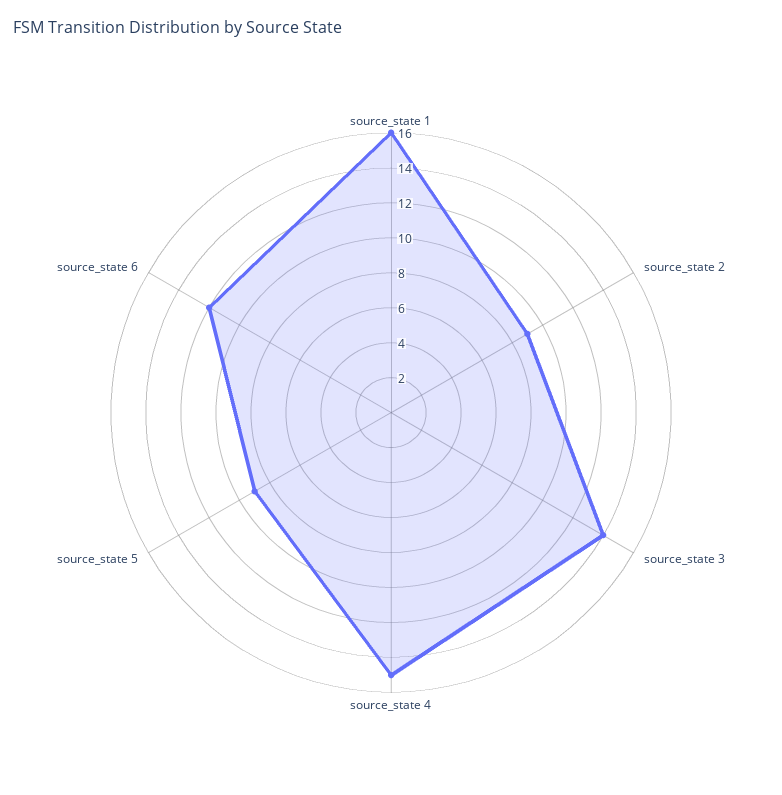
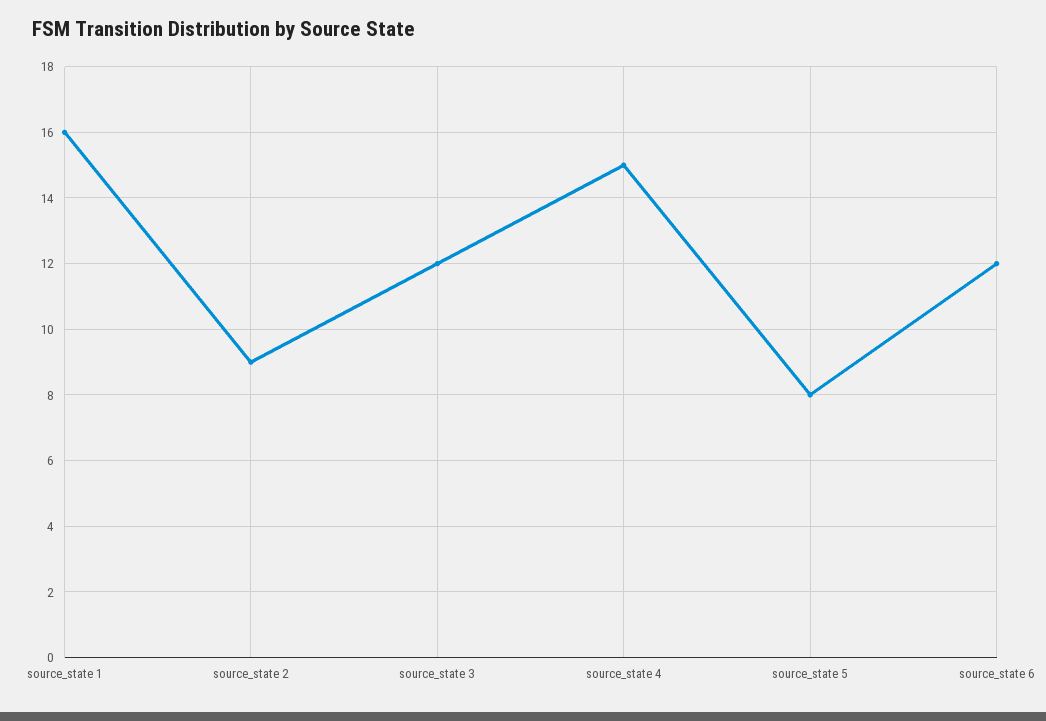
source_state 3: 14 -> 12
source_state 5: 9 -> 8

